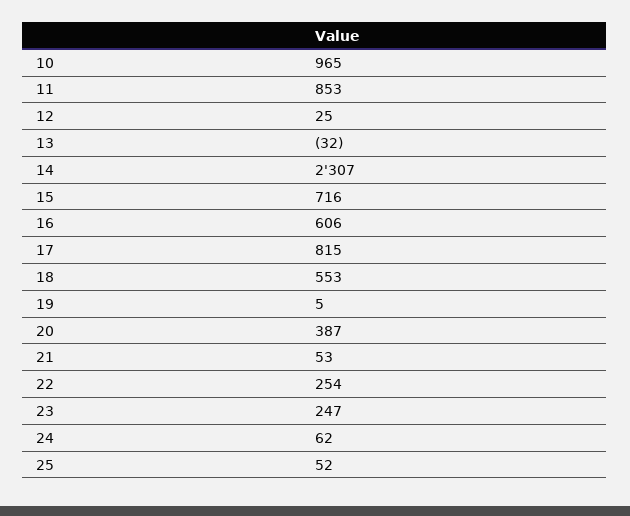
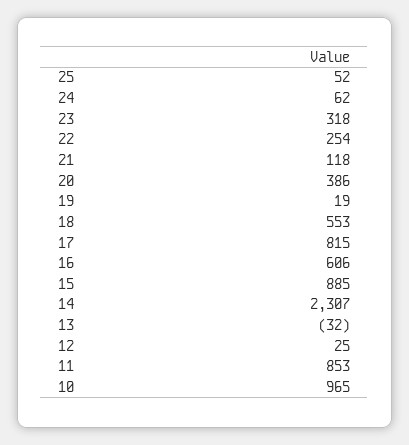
15: 716 -> 885
19: 5 -> 19
20: 387 -> 386
21: 53 -> 118
23: 247 -> 318

